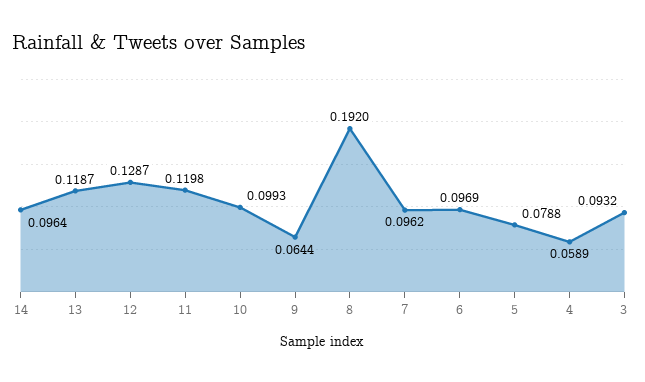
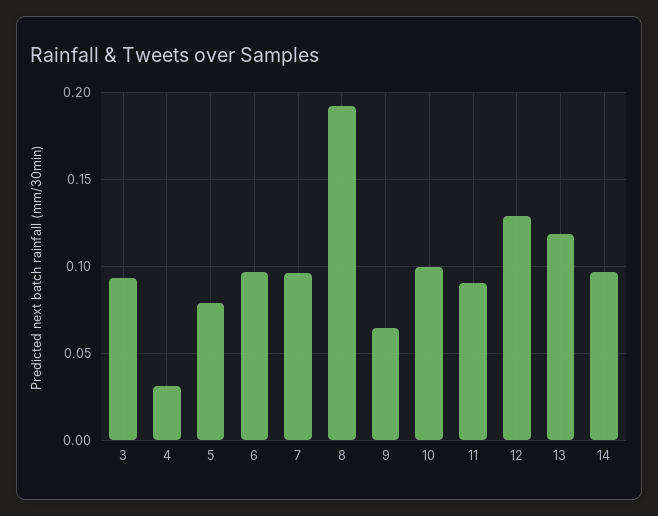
11: 0.1198 -> 0.09
4: 0.0589 -> 0.03

